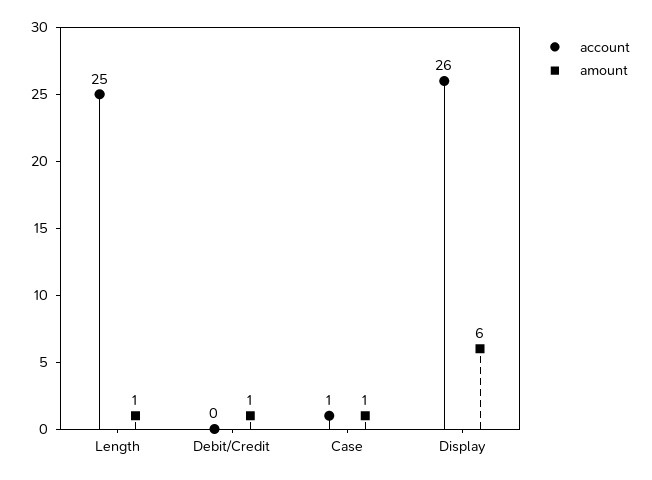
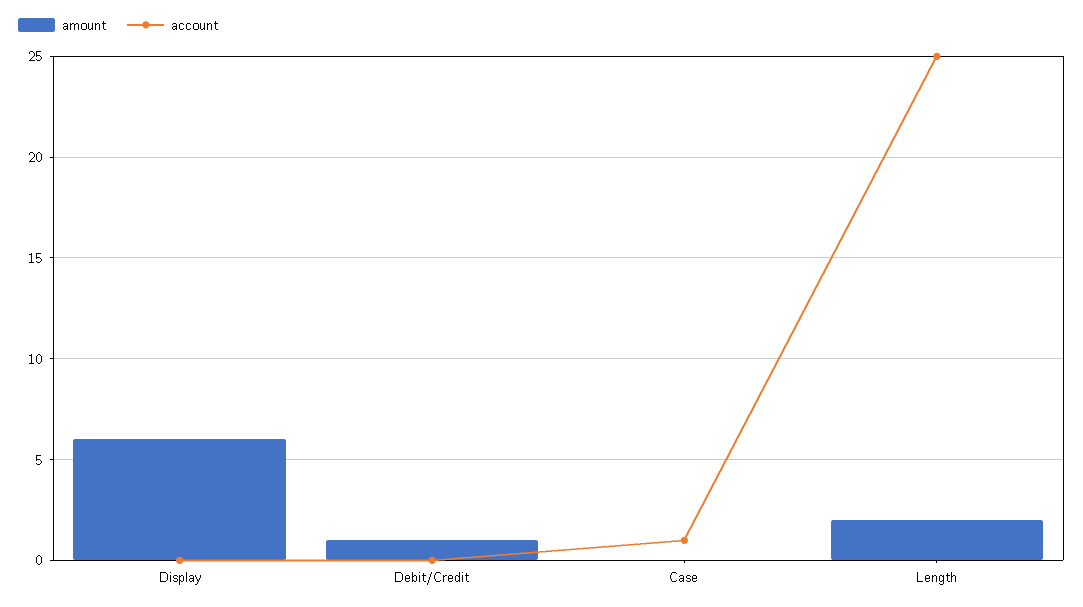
amount, Length: 1 -> 2
amount, Case: 1 -> 0
account, Display: 26 -> 0

